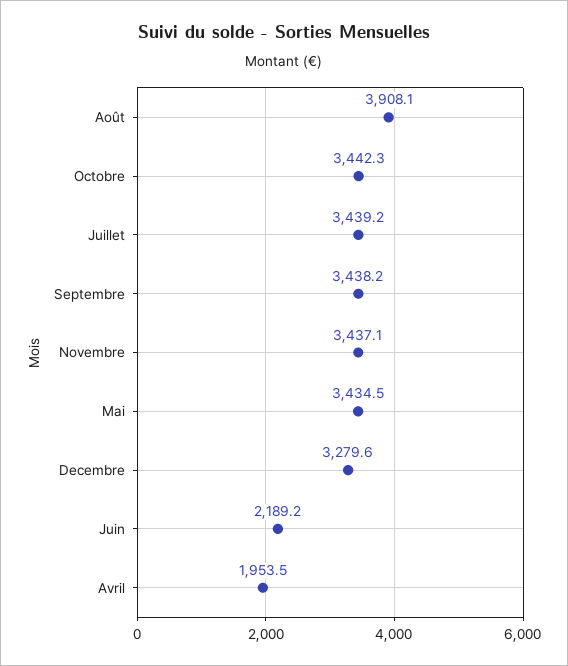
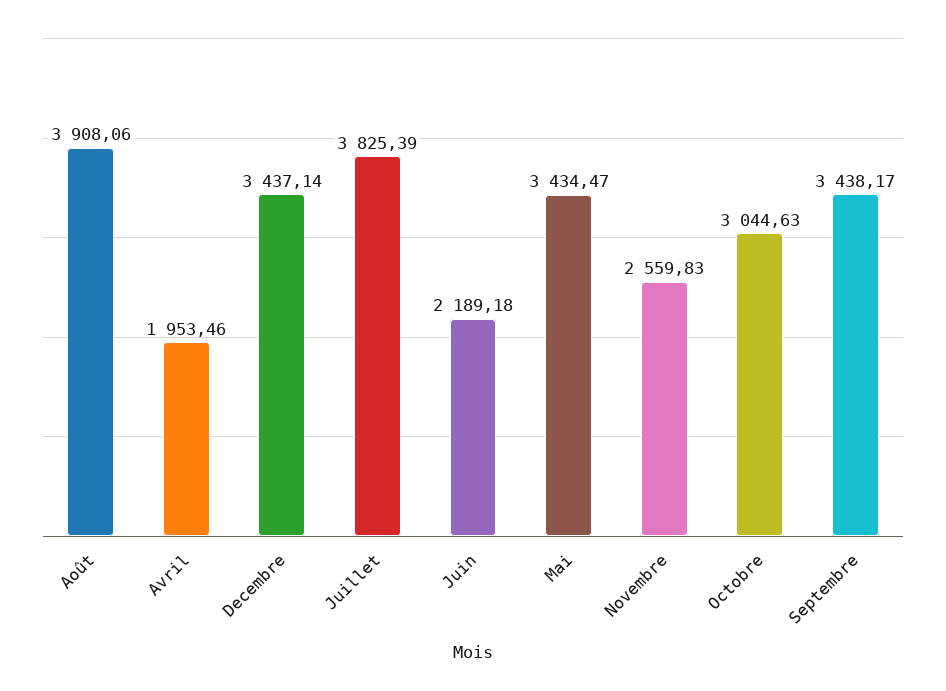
Octobre: 3442.3 -> 3044.63
Juillet: 3439.2 -> 3825.39
Novembre: 3437.1 -> 2559.83
Decembre: 3279.6 -> 3437.14

